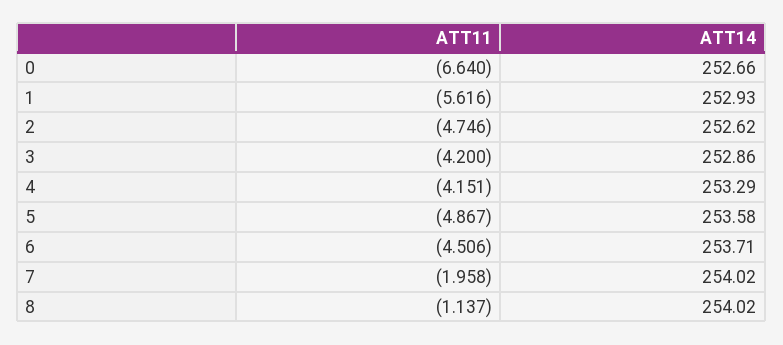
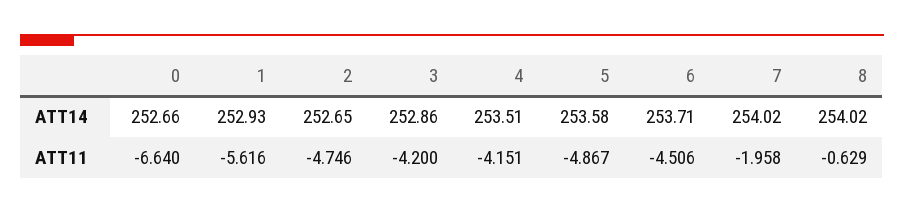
ATT14, 2: 252.62 -> 252.65
ATT14, 4: 253.29 -> 253.51
ATT11, 8: -1.137 -> -0.629

